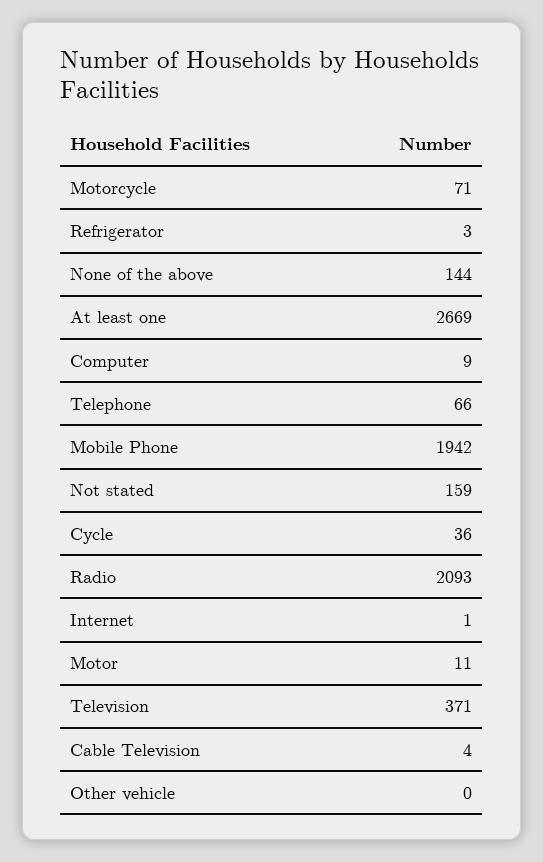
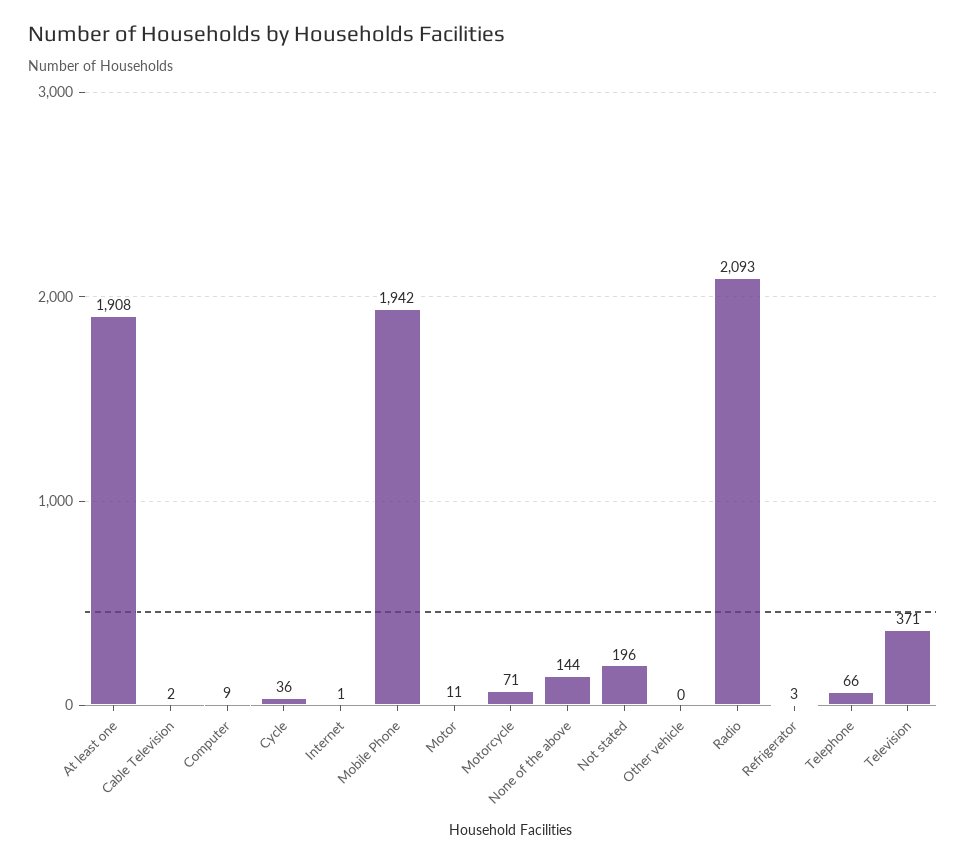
At least one: 2669 -> 1908
Not stated: 159 -> 196
Cable Television: 4 -> 2

